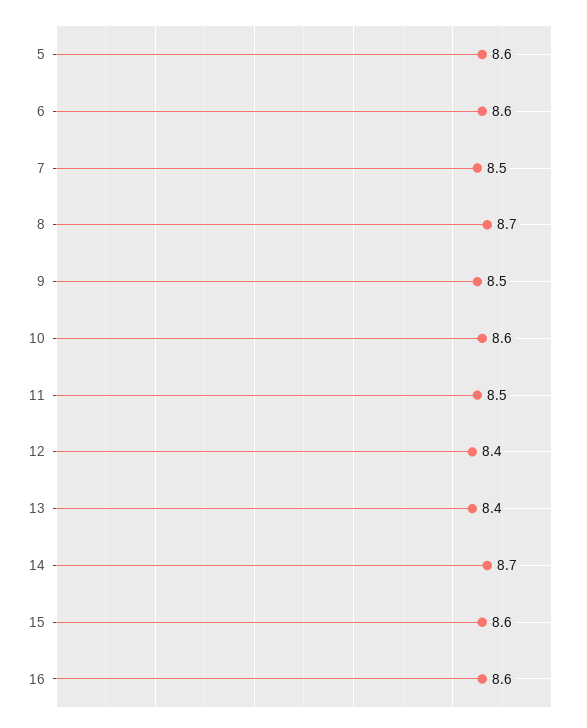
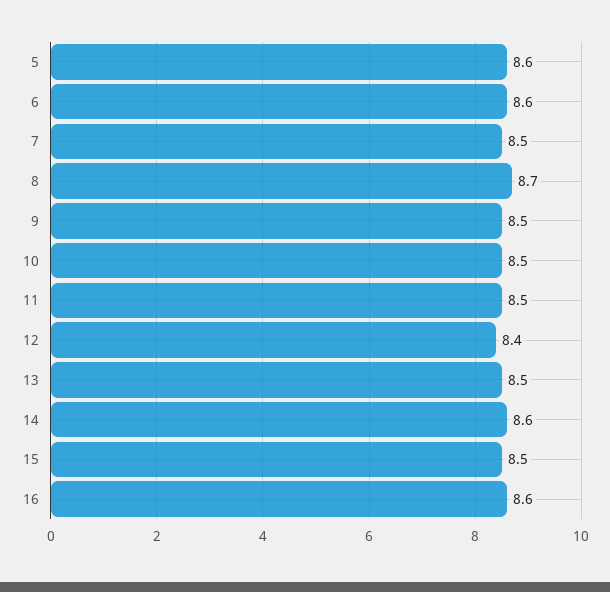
10: 8.6 -> 8.5
13: 8.4 -> 8.5
14: 8.7 -> 8.6
15: 8.6 -> 8.5

